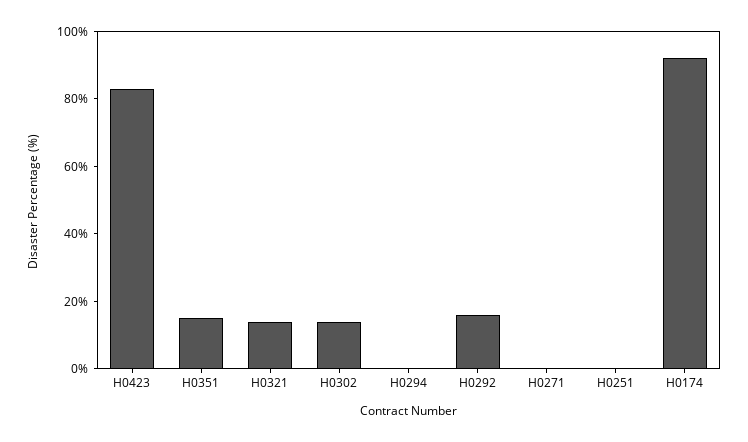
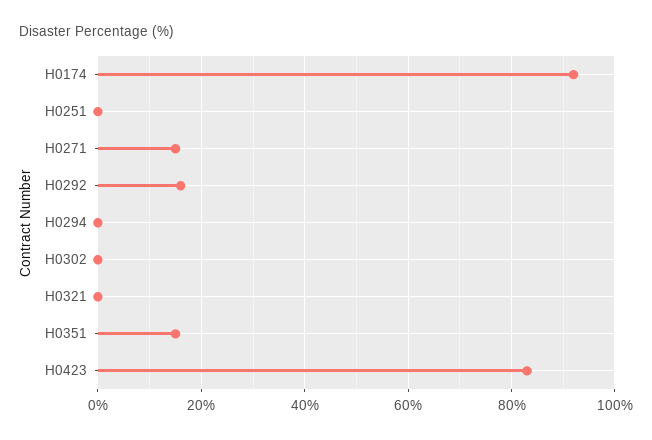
H0321: 15 -> 0
H0302: 15 -> 0
H0271: 0 -> 15

